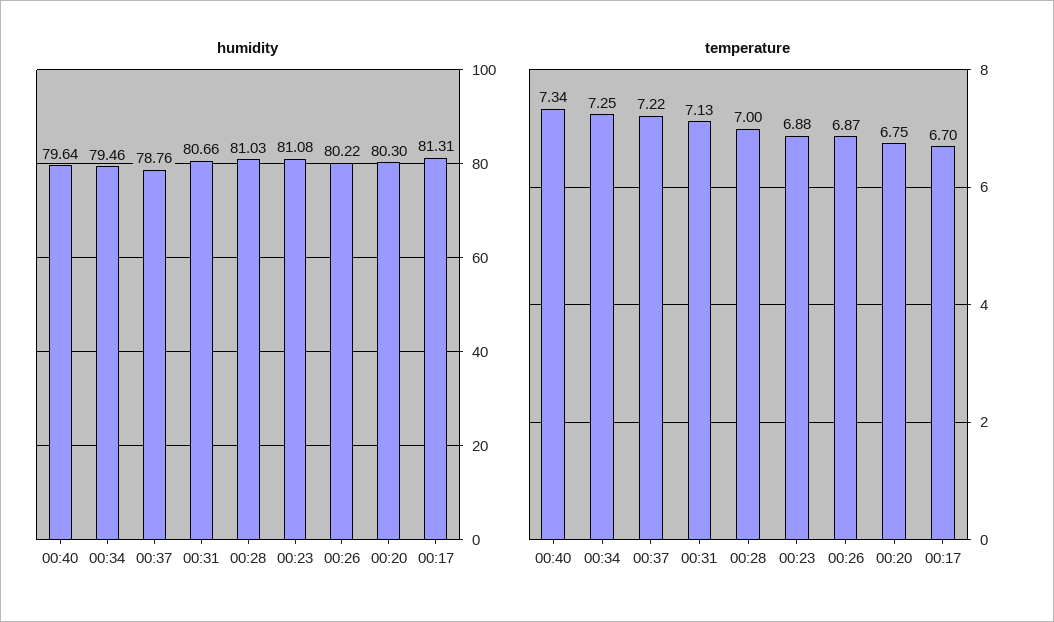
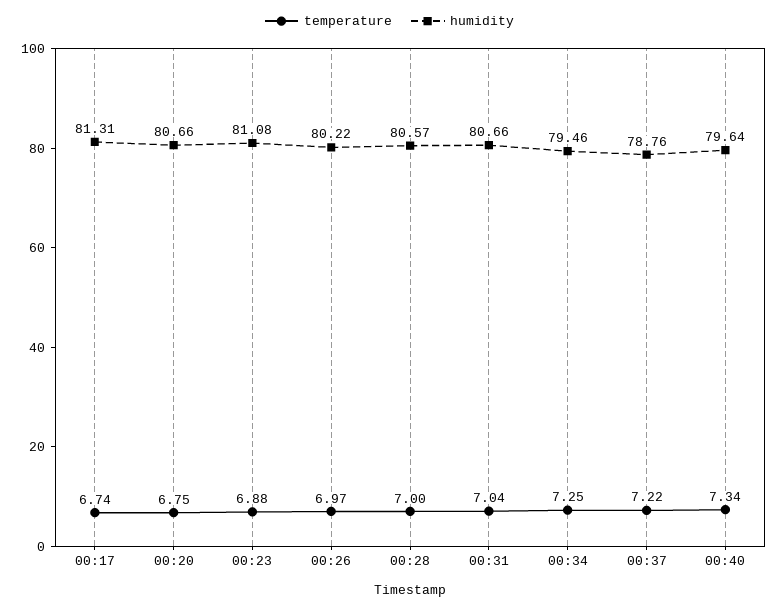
humidity, 00:28: 81.03 -> 80.57
humidity, 00:20: 80.3 -> 80.66
temperature, 00:31: 7.13 -> 7.04
temperature, 00:26: 6.87 -> 6.97
temperature, 00:17: 6.7 -> 6.74

